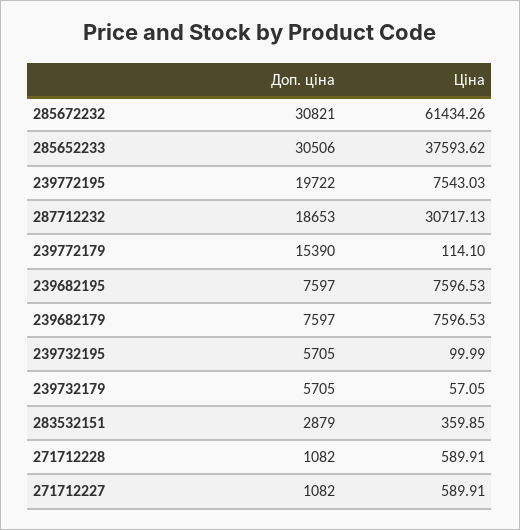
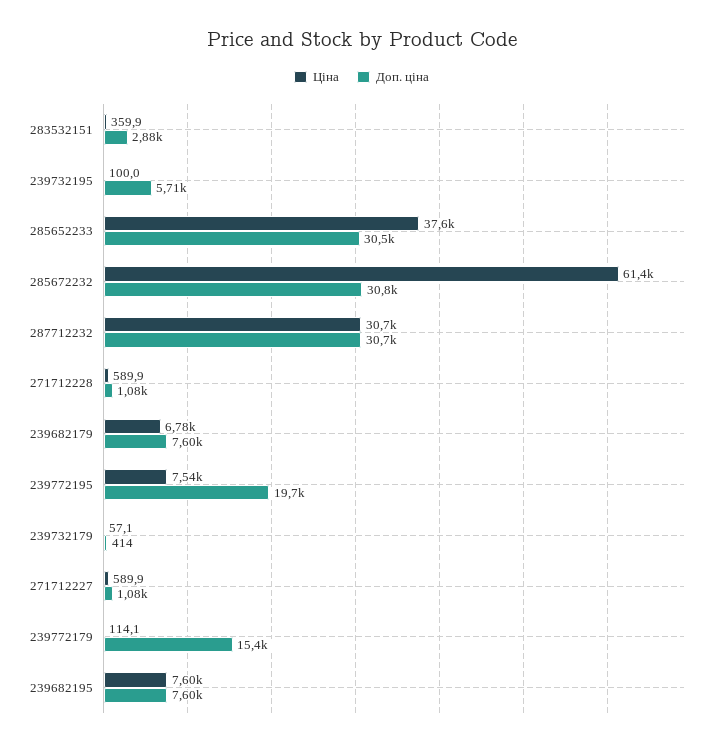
Доп. ціна, 287712232: 18653 -> 30700
Ціна, 239682179: 7596.53 -> 6780
Доп. ціна, 239732179: 5705 -> 414

